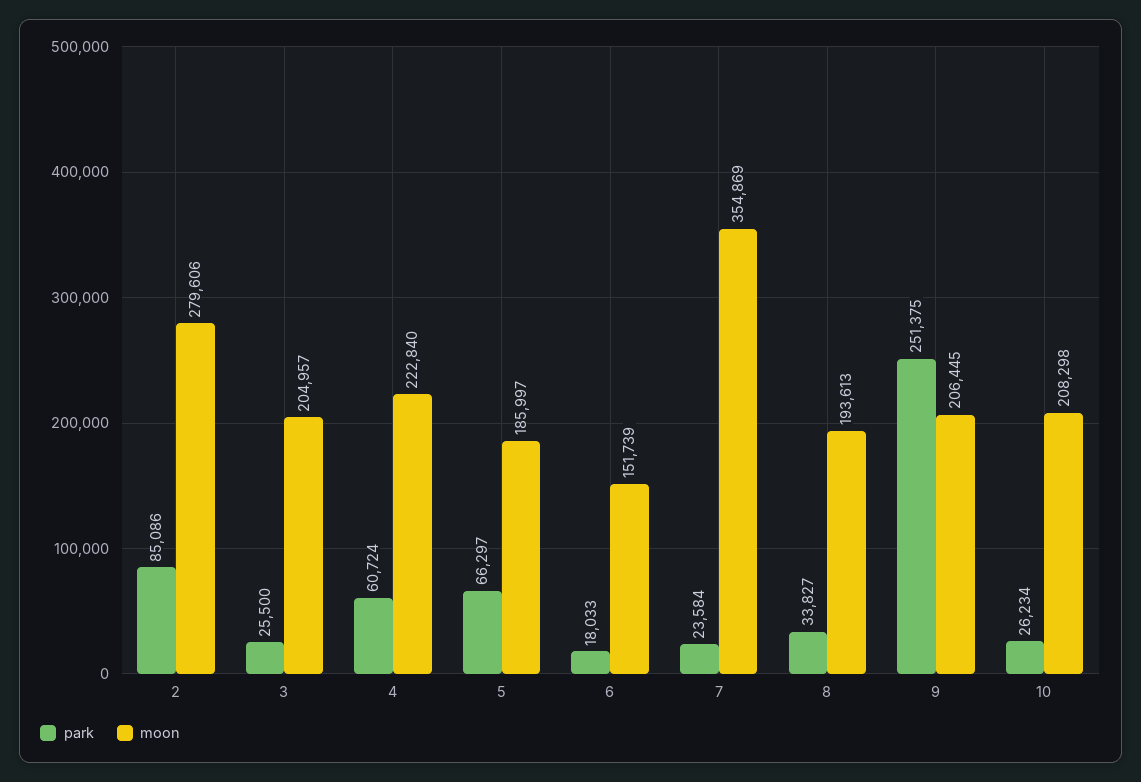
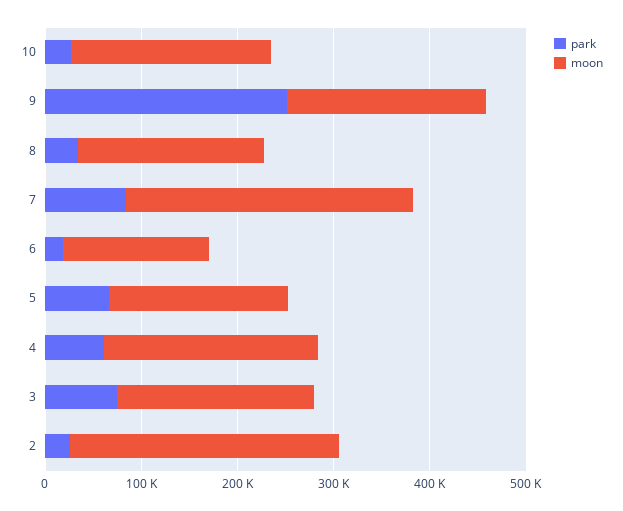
park, 2: 85086 -> 20000
park, 3: 25500 -> 80000
park, 7: 23584 -> 80000
moon, 7: 354869 -> 300000

